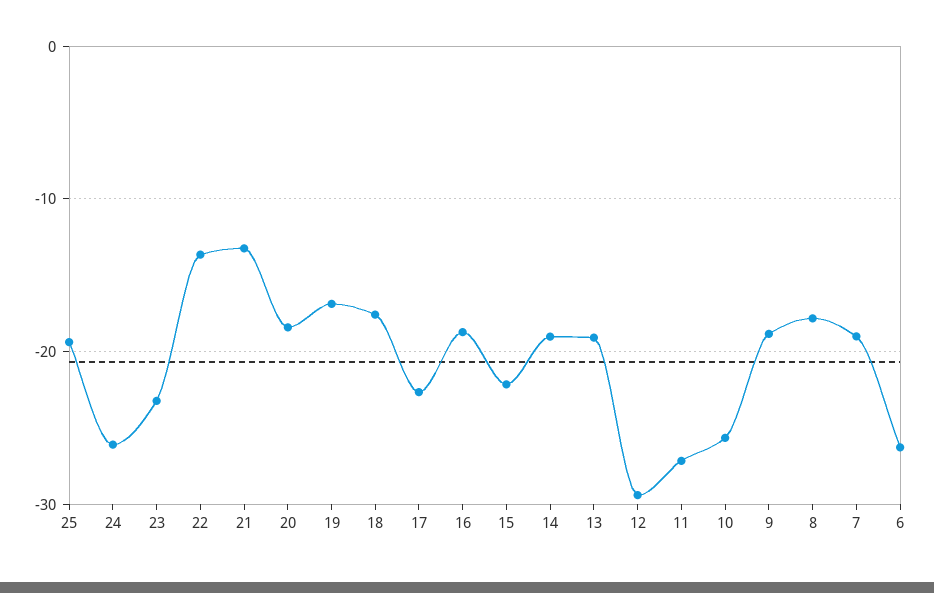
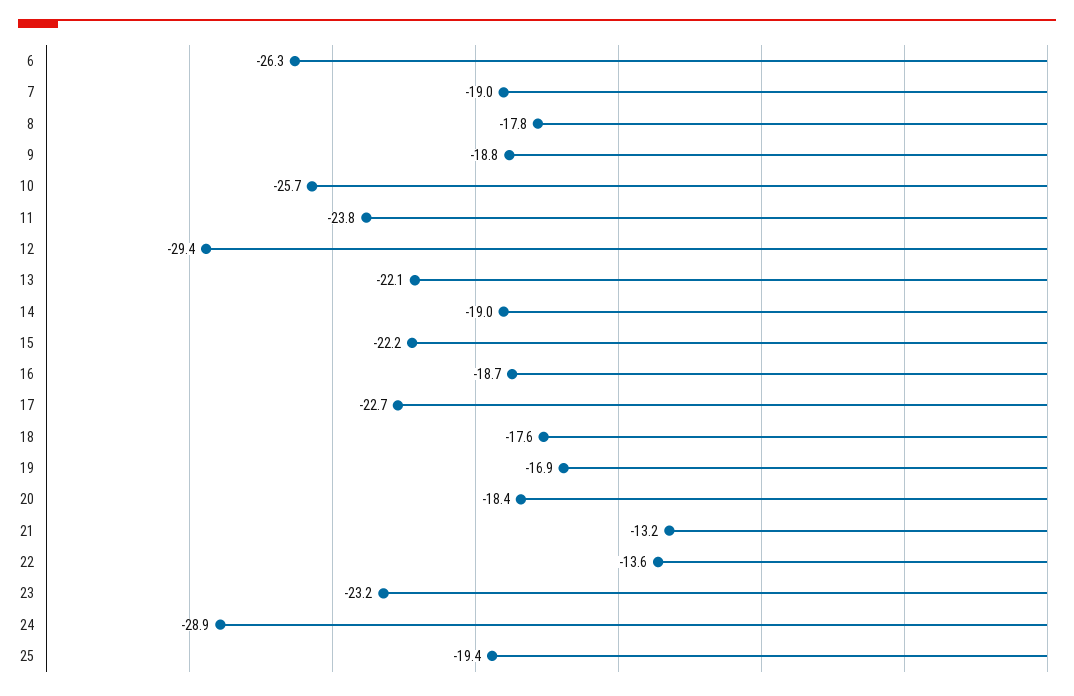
24: -26 -> -28.9
13: -19 -> -22.1
11: -27 -> -23.8

